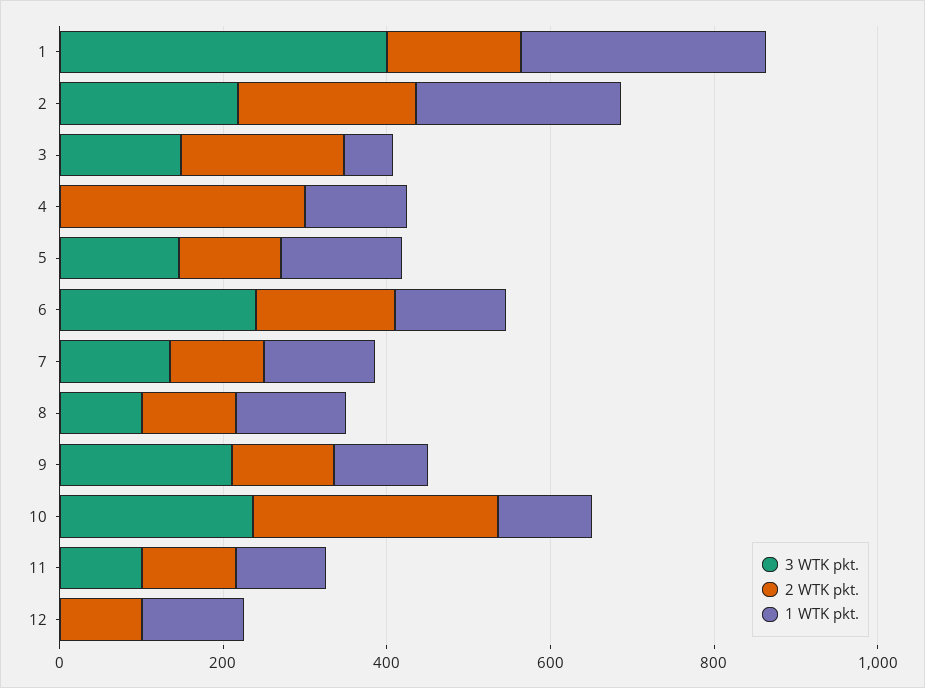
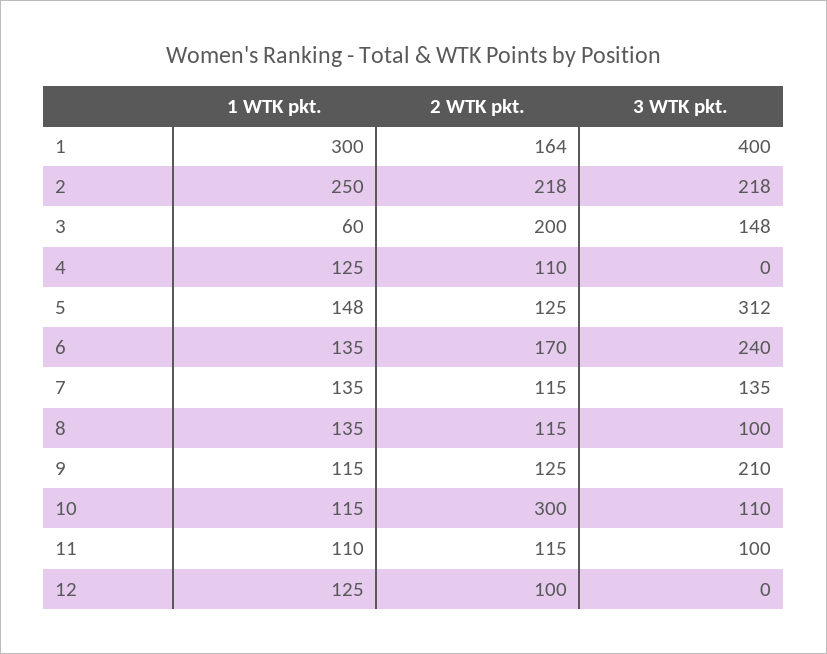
2 WTK pkt., 4: 300 -> 110
3 WTK pkt., 5: 150 -> 312
3 WTK pkt., 10: 250 -> 110

